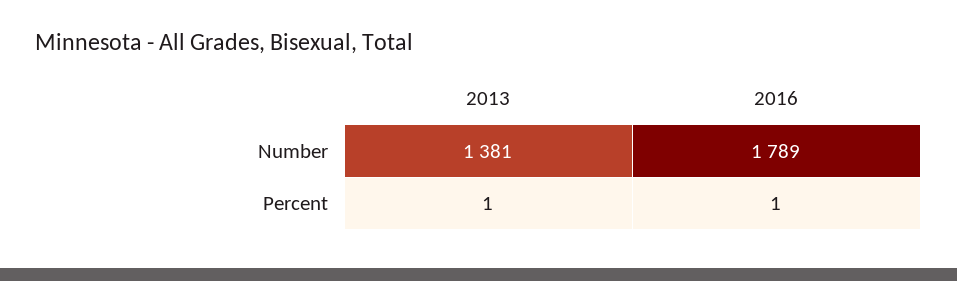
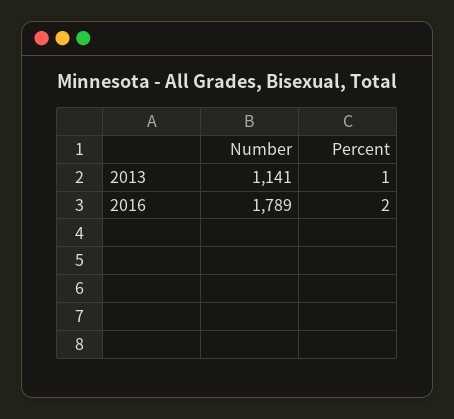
2013, Number: 1381 -> 1141
2016, Percent: 1 -> 2

